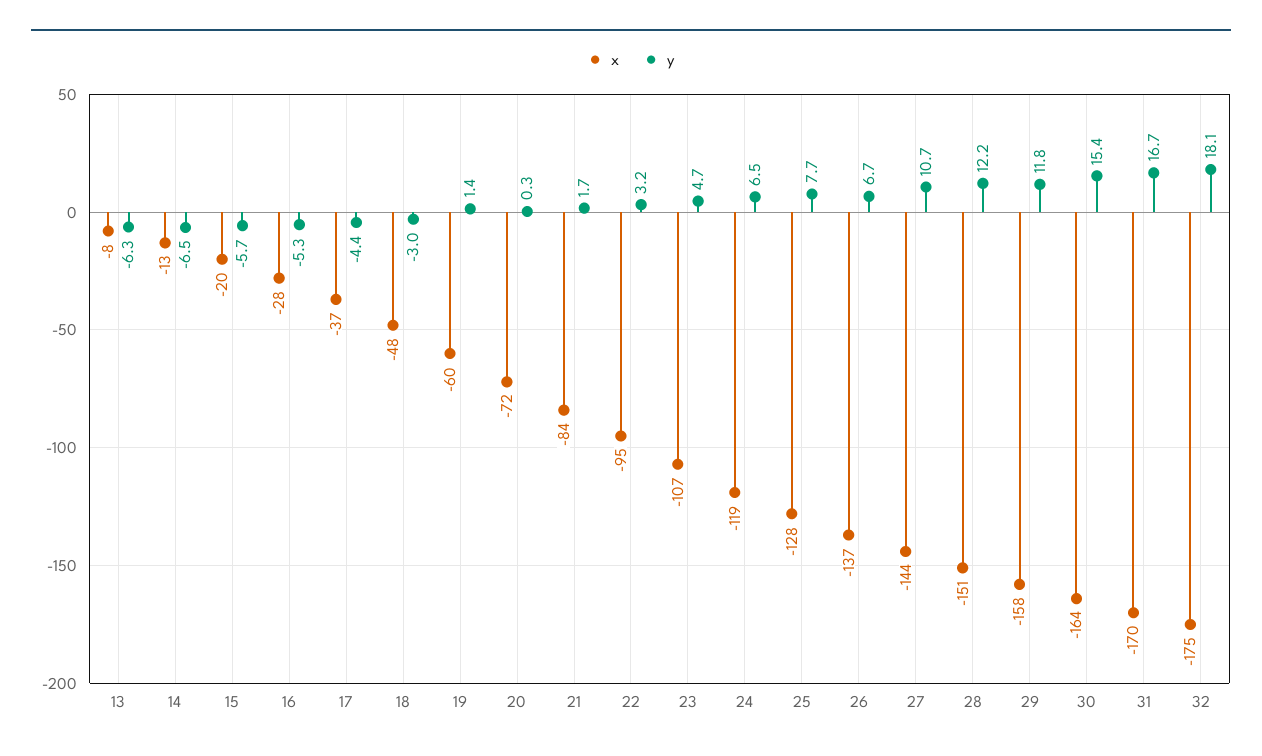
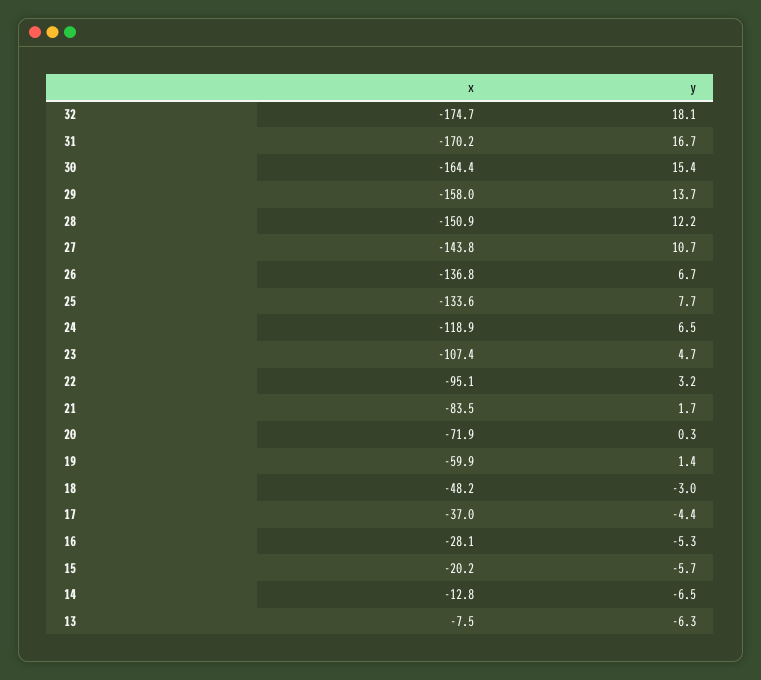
x, 25: -128 -> -133.6
y, 29: 11.8 -> 13.7

